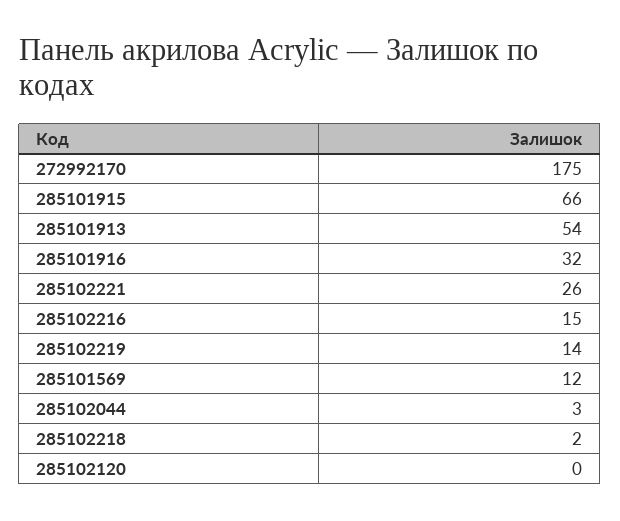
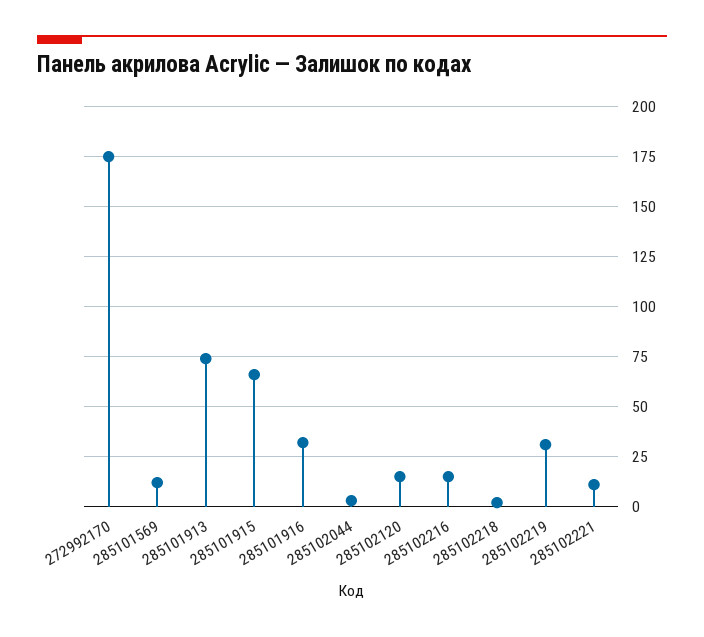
285101913: 54 -> 75
285102221: 26 -> 10
285102219: 14 -> 30
285102120: 0 -> 15

